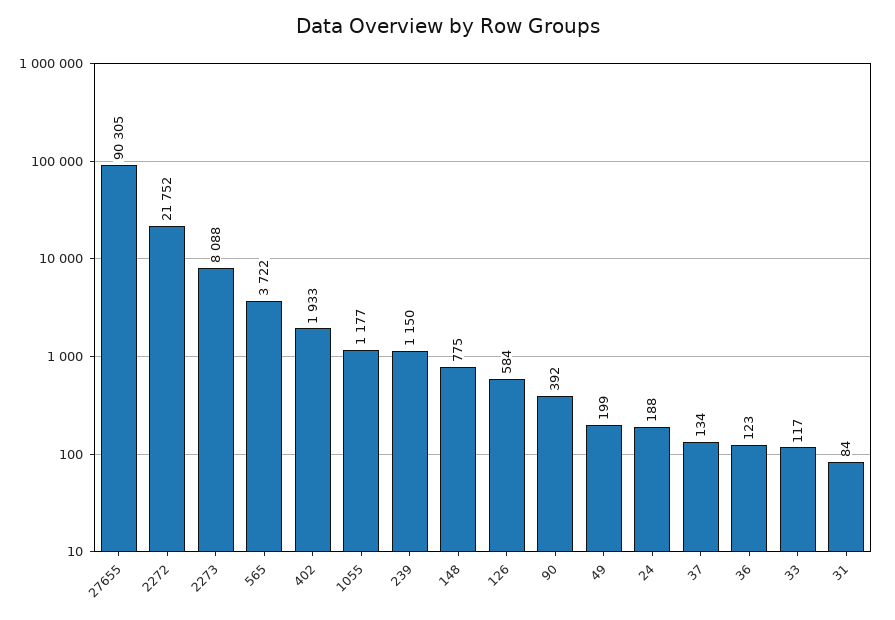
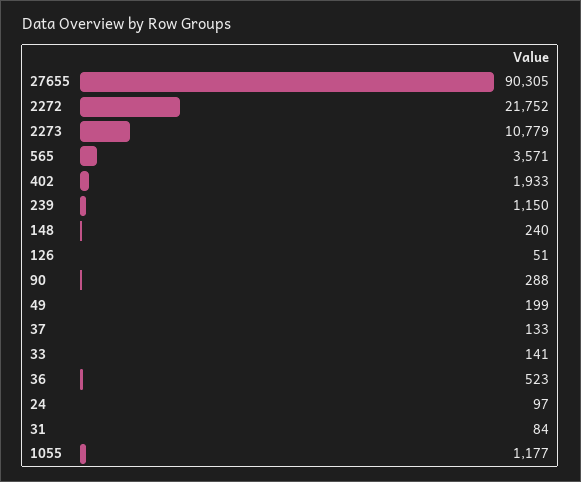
2273: 8088 -> 10779
565: 3722 -> 3571
148: 775 -> 240
126: 584 -> 51
90: 392 -> 288
24: 188 -> 97
37: 134 -> 133
36: 123 -> 523
33: 117 -> 141

